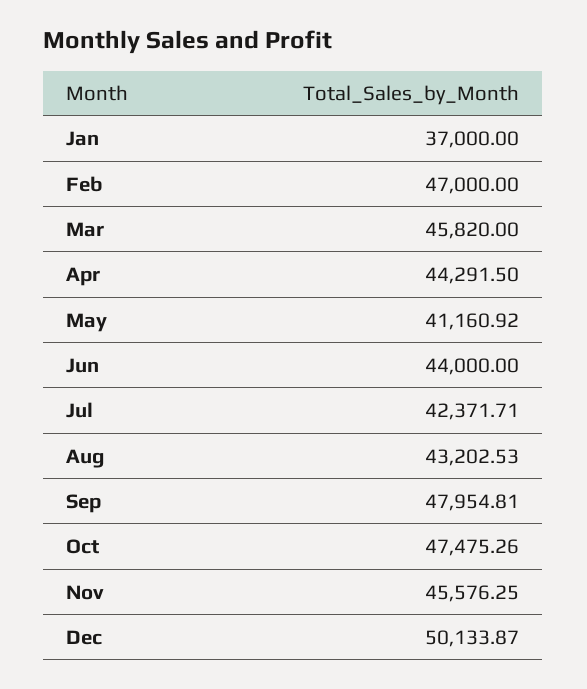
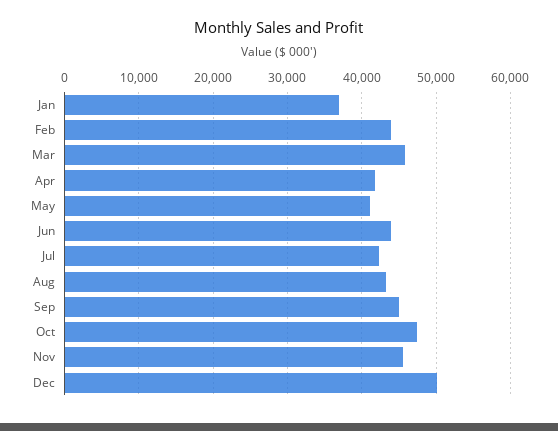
Feb: 47000 -> 44000
Apr: 44291.5 -> 42000
Sep: 47954.81 -> 45000

